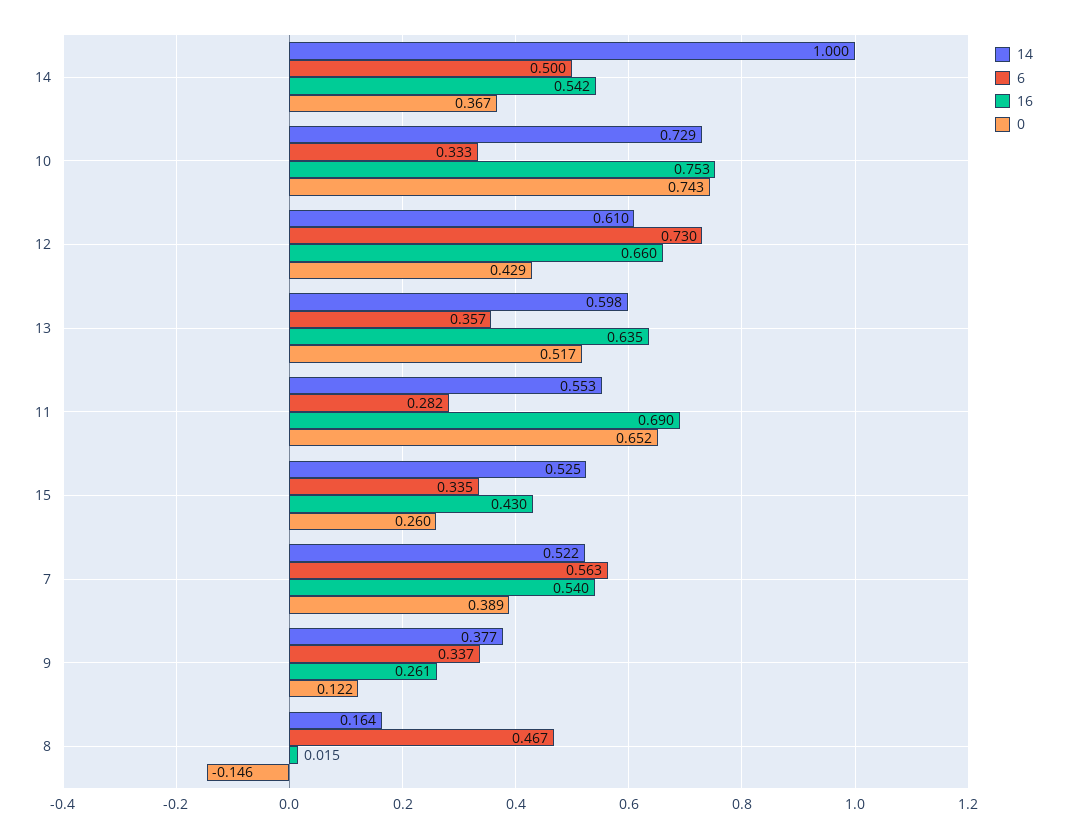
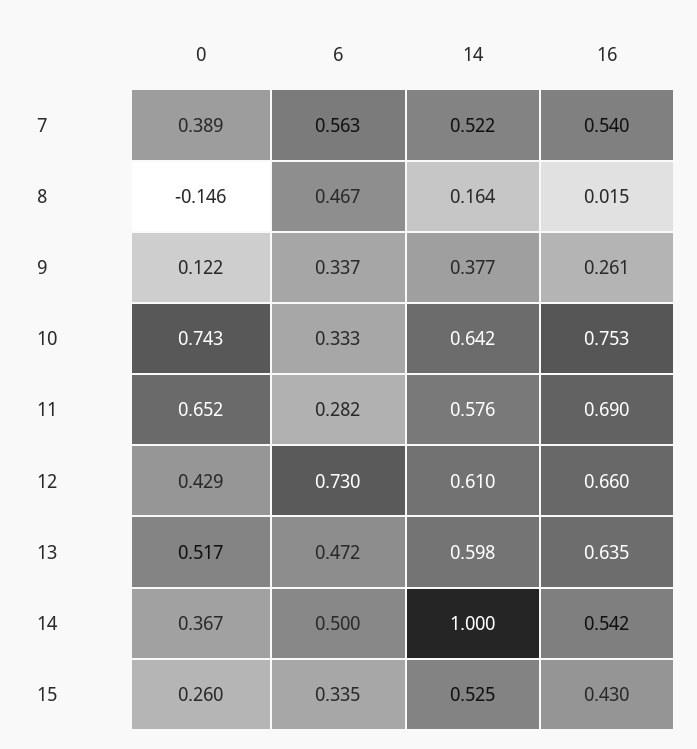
14, 10: 0.729 -> 0.642
6, 13: 0.357 -> 0.472
14, 11: 0.553 -> 0.576

